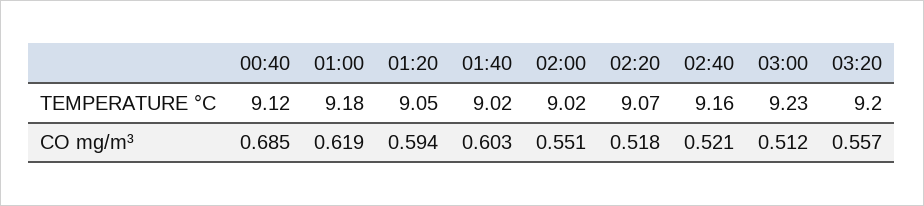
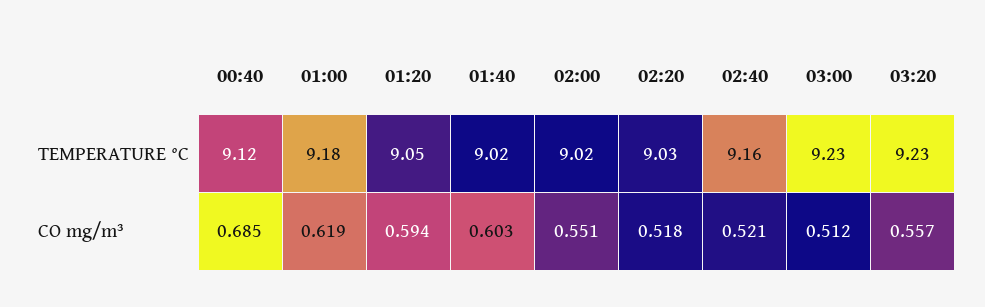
02:20, TEMPERATURE °C: 9.07 -> 9.03
03:20, TEMPERATURE °C: 9.2 -> 9.23

